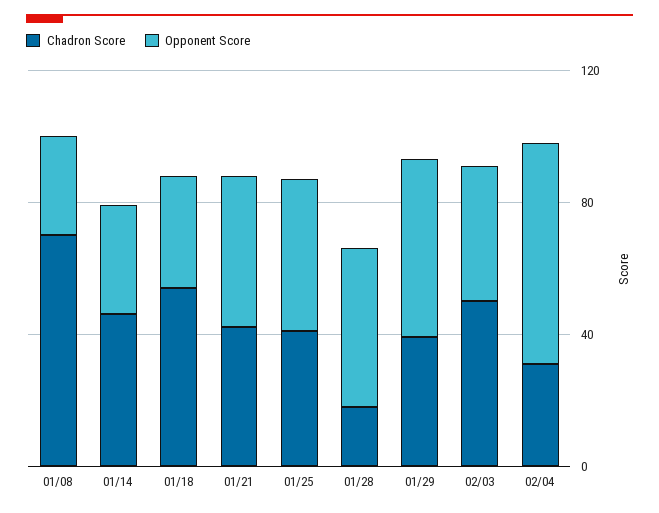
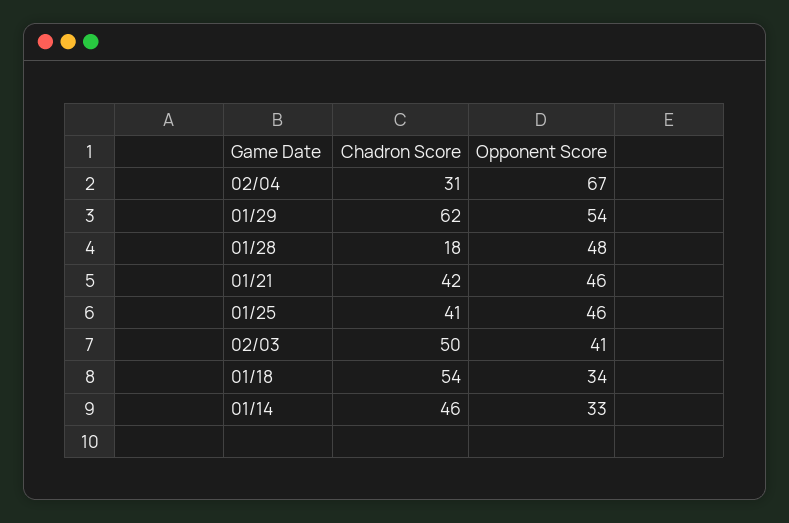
Chadron Score, 01/08: 70 -> none
Opponent Score, 01/08: 30 -> none
Chadron Score, 01/29: 40 -> 62

